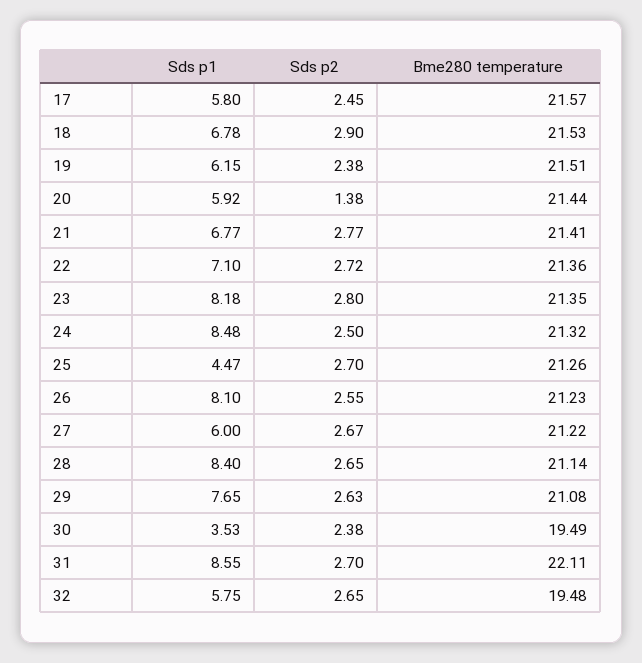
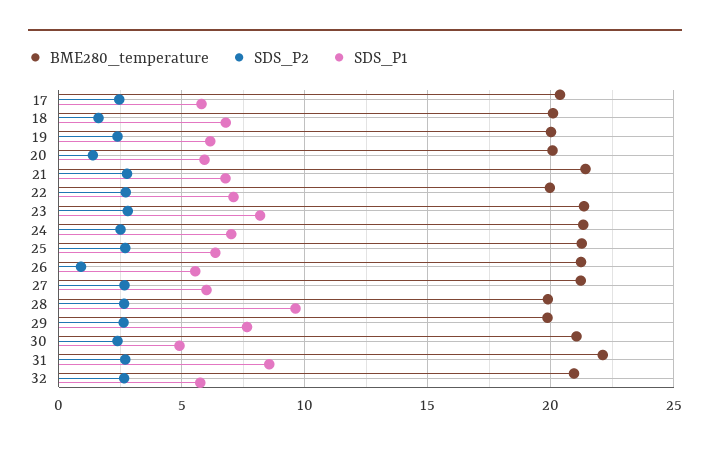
Bme280 temperature, 17: 21.57 -> 20.5
Sds p2, 18: 2.9 -> 1.5
Bme280 temperature, 18: 21.53 -> 20
Bme280 temperature, 19: 21.51 -> 20
Bme280 temperature, 20: 21.44 -> 20
Bme280 temperature, 22: 21.36 -> 20
Sds p1, 24: 8.48 -> 7
Sds p1, 25: 4.47 -> 6.5
Sds p1, 26: 8.1 -> 5.5
Sds p2, 26: 2.55 -> 1
Sds p1, 28: 8.4 -> 9.5
Bme280 temperature, 28: 21.14 -> 20
Bme280 temperature, 29: 21.08 -> 20
Sds p1, 30: 3.53 -> 5
Bme280 temperature, 30: 19.49 -> 21
Bme280 temperature, 32: 19.48 -> 21

